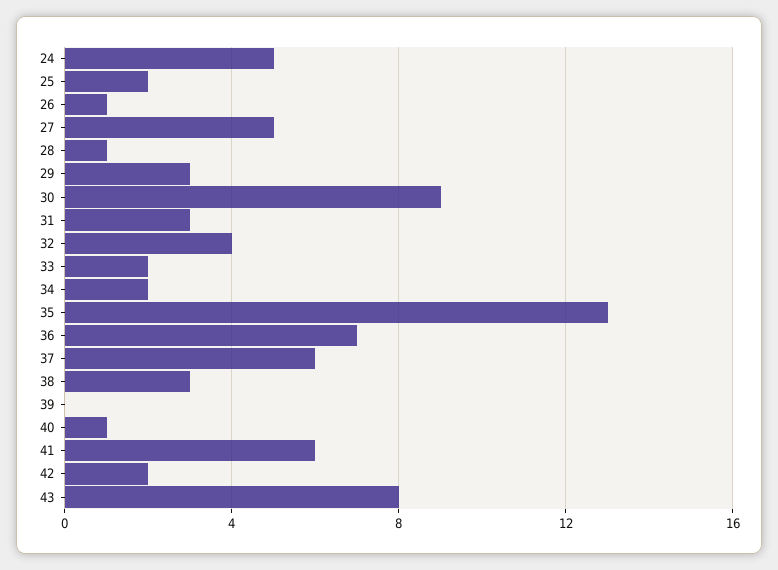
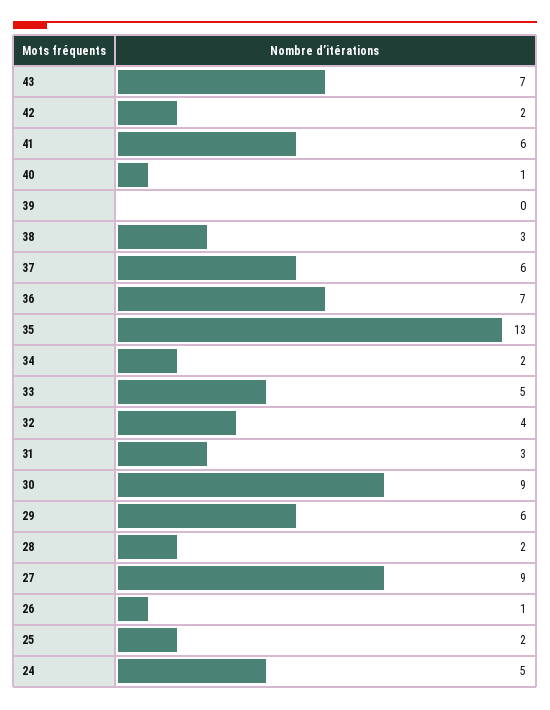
27: 5 -> 9
28: 1 -> 2
29: 3 -> 6
33: 2 -> 5
43: 8 -> 7

